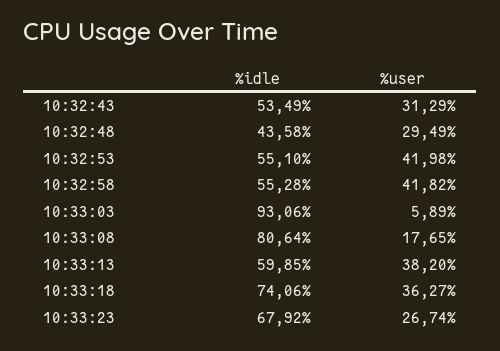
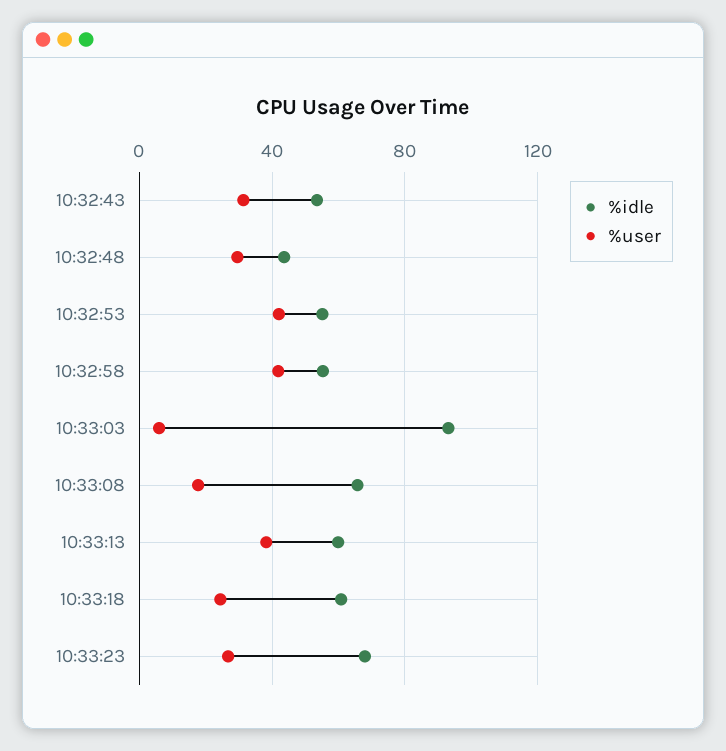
%idle, 10:33:08: 80.64 -> 65
%idle, 10:33:18: 74.06 -> 60
%user, 10:33:18: 36.27 -> 25

